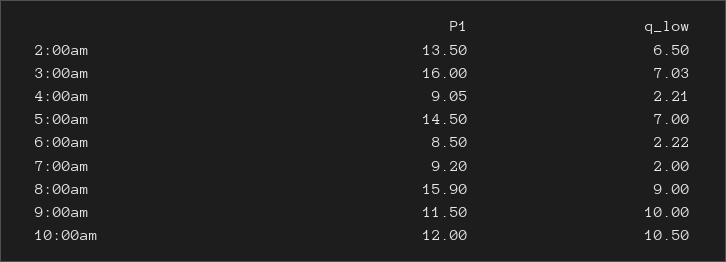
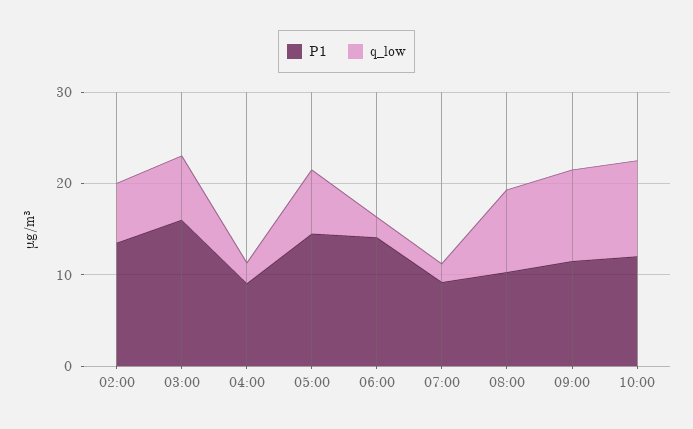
P1, 6:00am: 8.5 -> 14
P1, 8:00am: 15.9 -> 10

